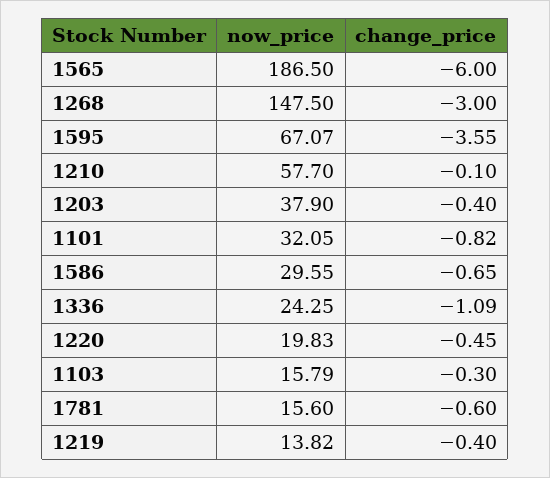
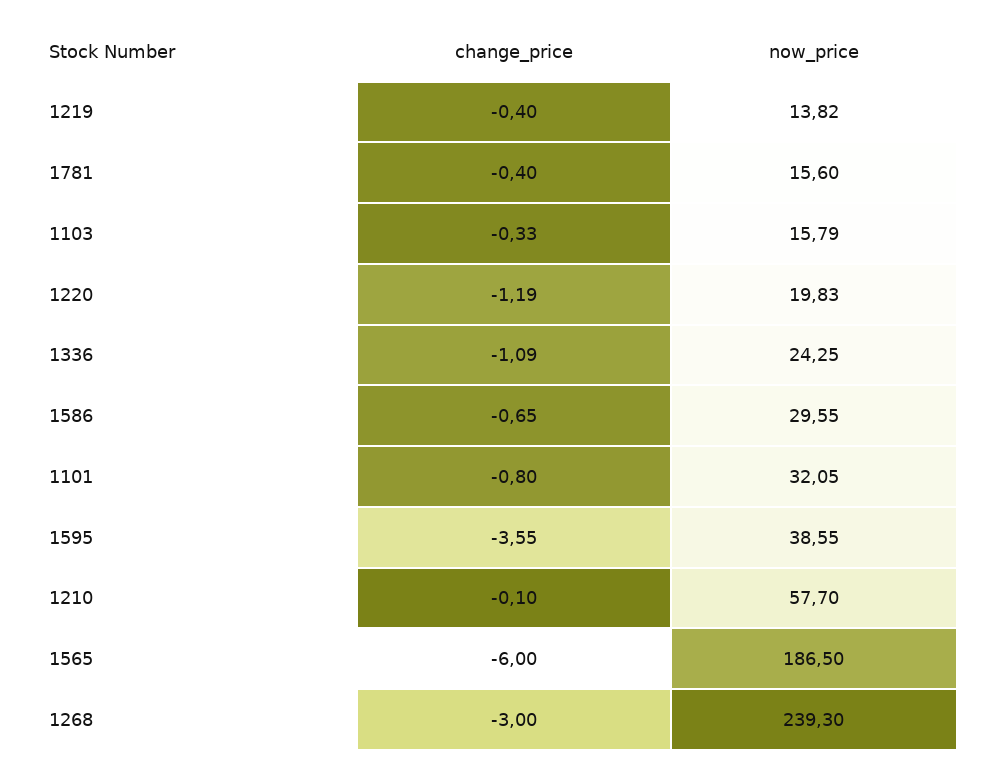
now_price, 1268: 147.5 -> 239.3
now_price, 1595: 67.07 -> 38.55
now_price, 1203: 37.9 -> none
change_price, 1203: -0.4 -> none
change_price, 1101: -0.82 -> -0.8
change_price, 1220: -0.45 -> -1.19
change_price, 1103: -0.3 -> -0.33
change_price, 1781: -0.6 -> -0.4

